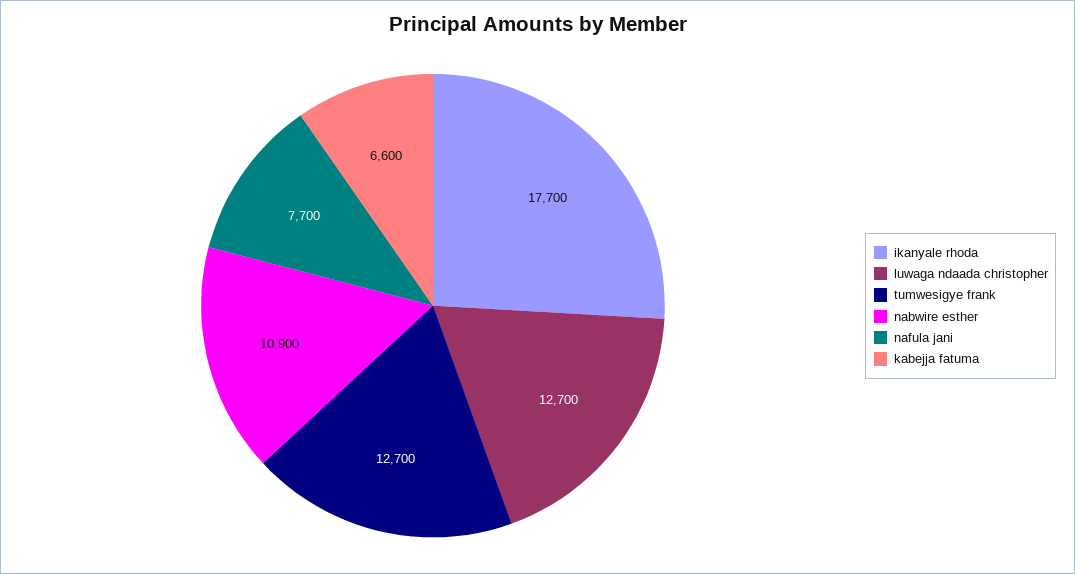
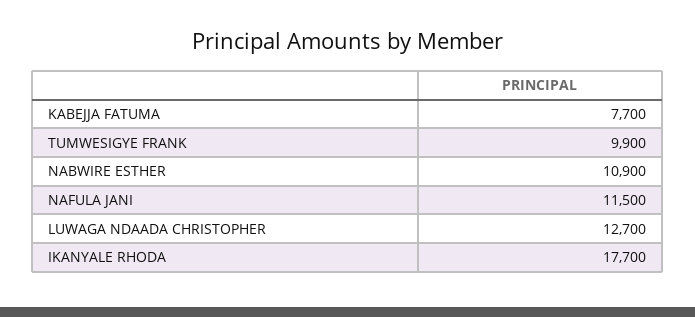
tumwesigye frank: 12700 -> 9900
nafula jani: 7700 -> 11500
kabejja fatuma: 6600 -> 7700

